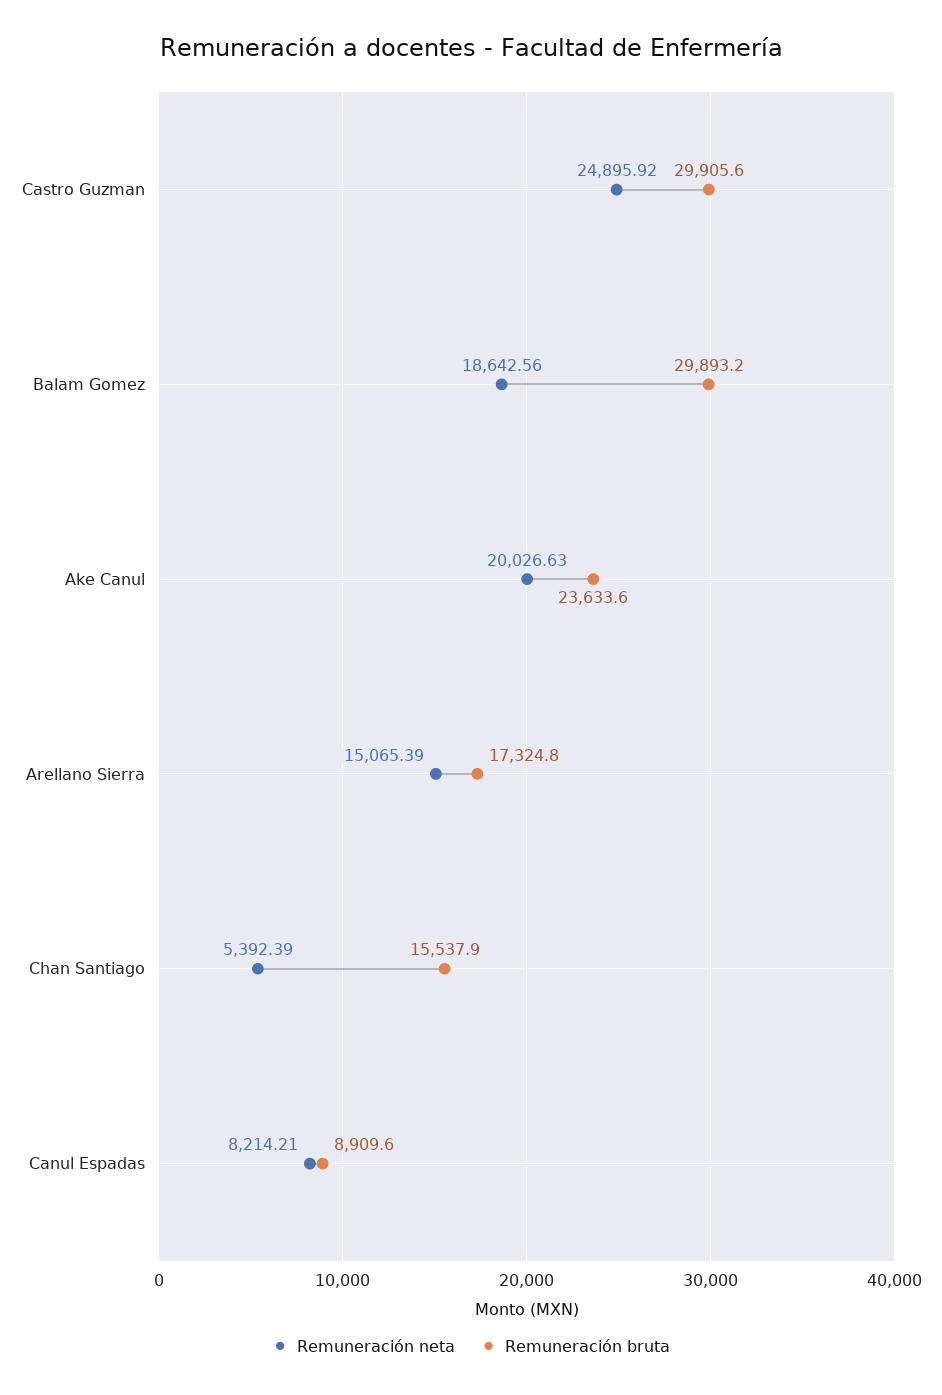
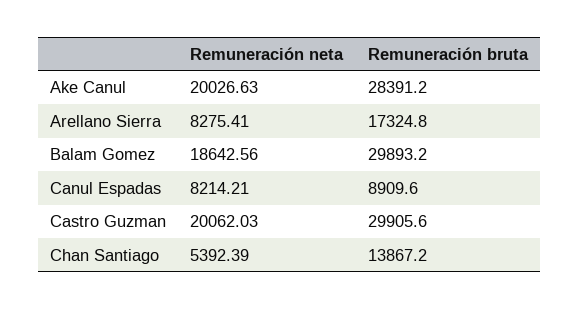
Remuneración neta, Castro Guzman: 24895.92 -> 20062.03
Remuneración bruta, Ake Canul: 23633.6 -> 28391.2
Remuneración neta, Arellano Sierra: 15065.39 -> 8275.41
Remuneración bruta, Chan Santiago: 15537.9 -> 13867.2

